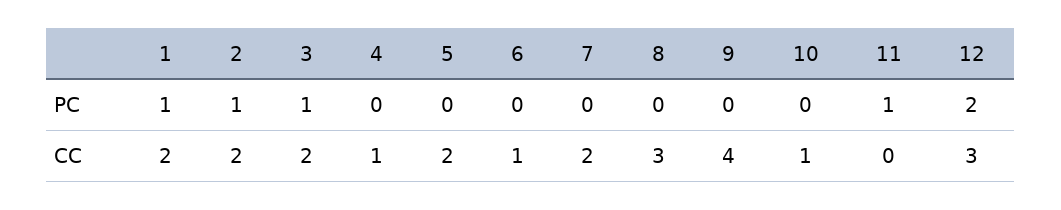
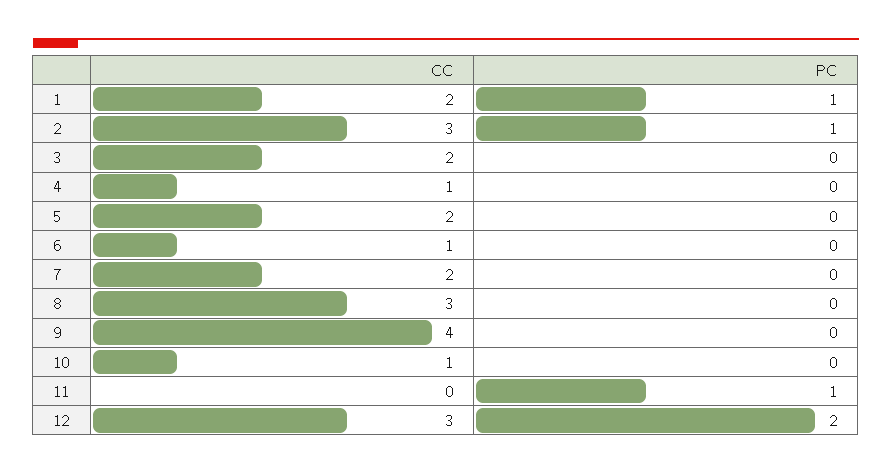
3, PC: 1 -> 0
2, CC: 2 -> 3

